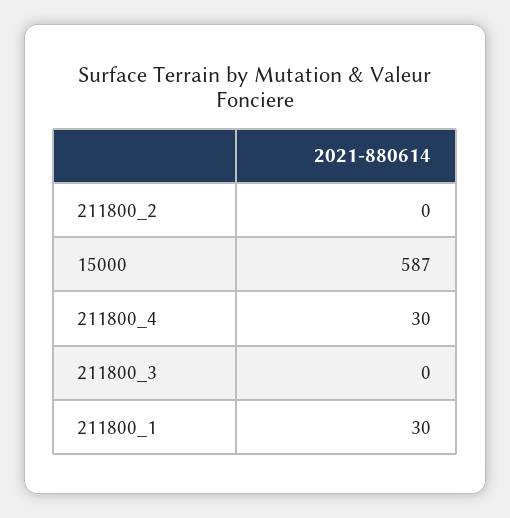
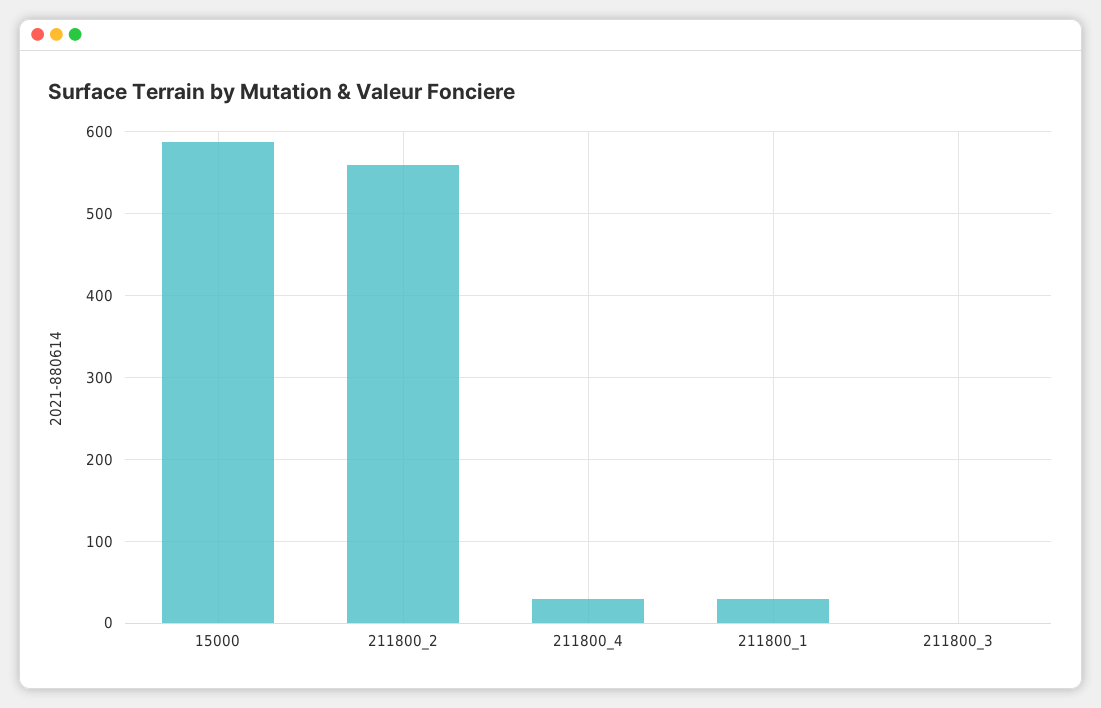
211800_2: 0 -> 560

